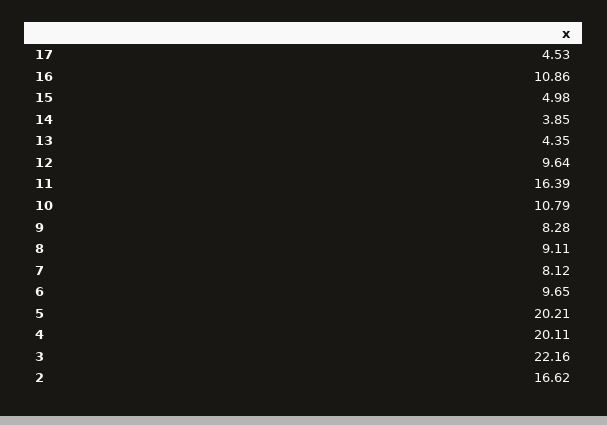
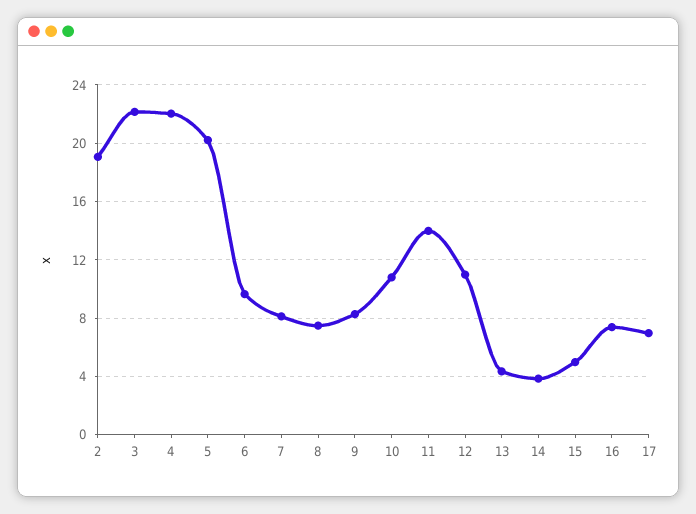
17: 4.53 -> 7
16: 10.86 -> 7.5
12: 9.64 -> 11
11: 16.39 -> 14
8: 9.11 -> 7.5
4: 20.11 -> 22
2: 16.62 -> 19

